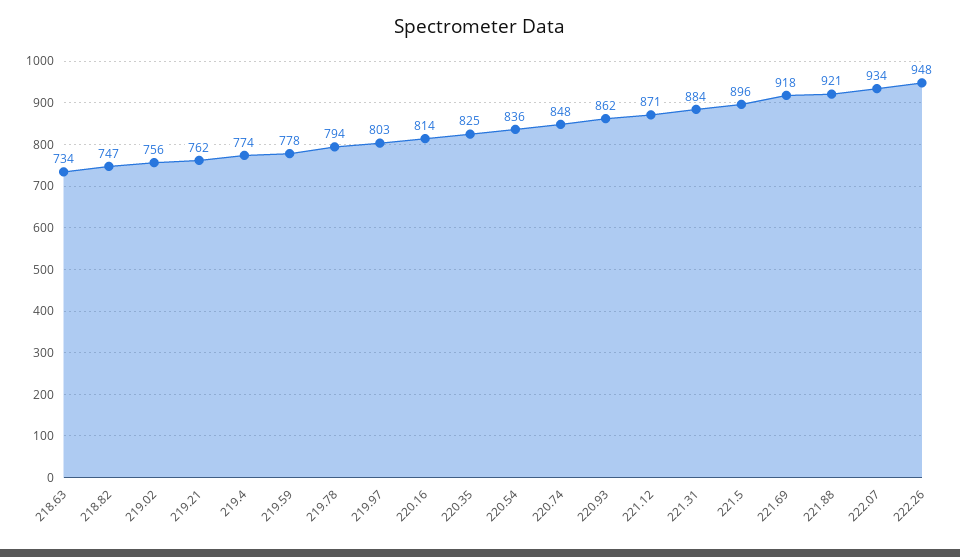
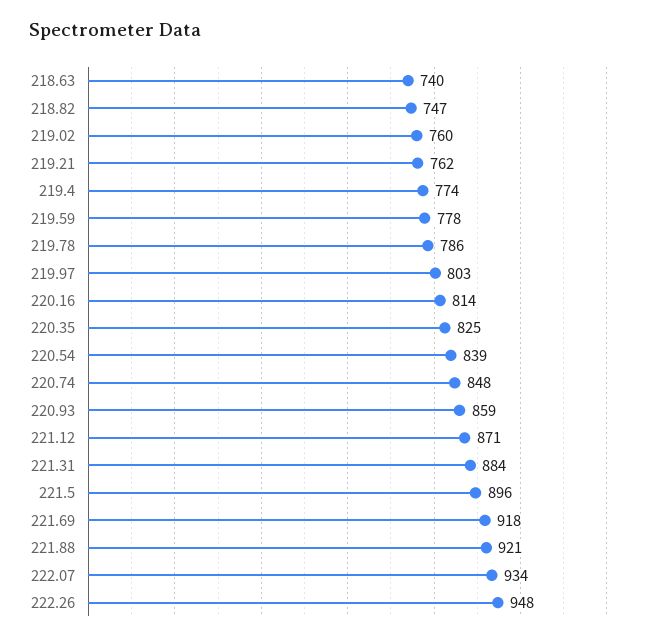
218.63: 734 -> 740
219.02: 756 -> 760
219.78: 794 -> 786
220.54: 836 -> 839
220.93: 862 -> 859

